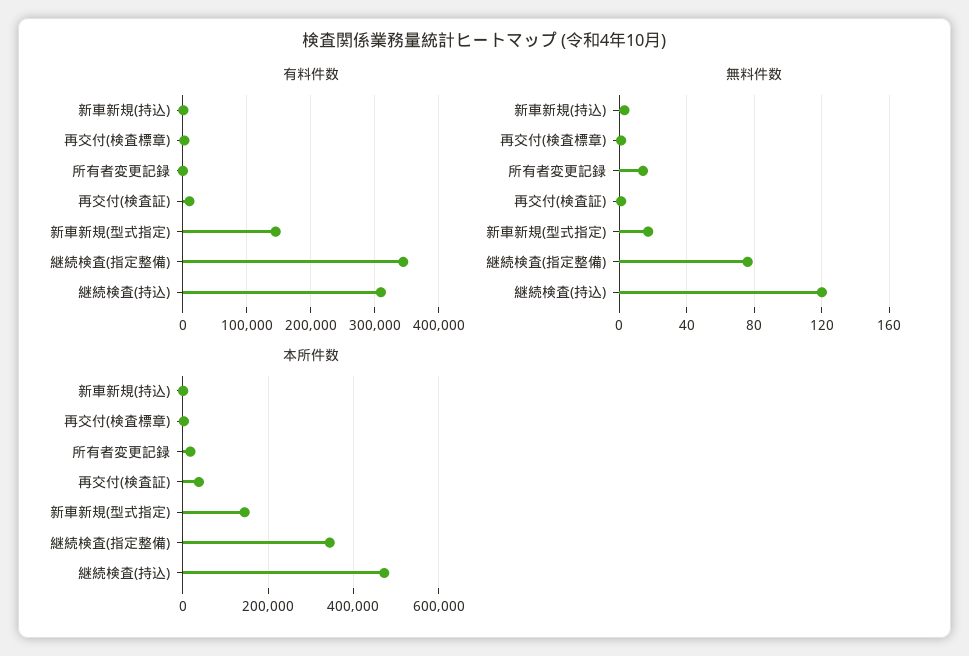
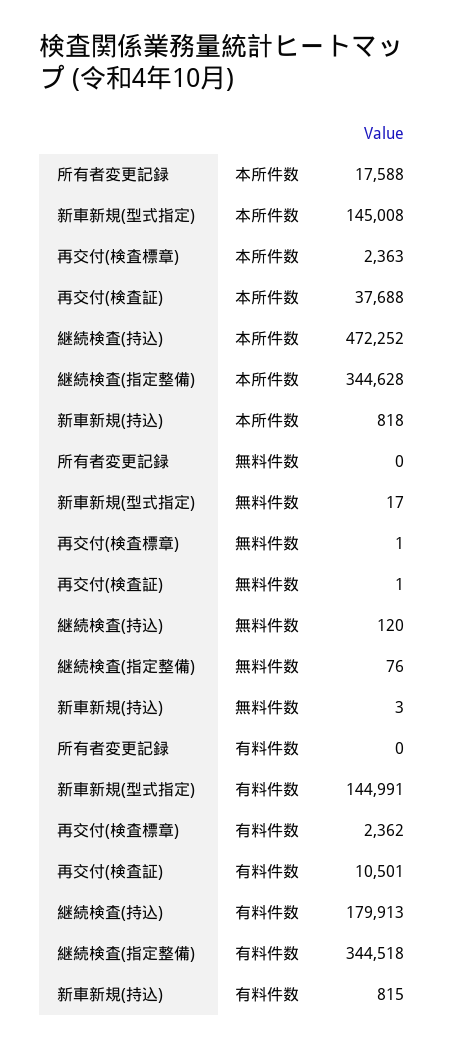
有料件数, 継続検査(持込): 310000 -> 179913
無料件数, 所有者変更記録: 15 -> 0

